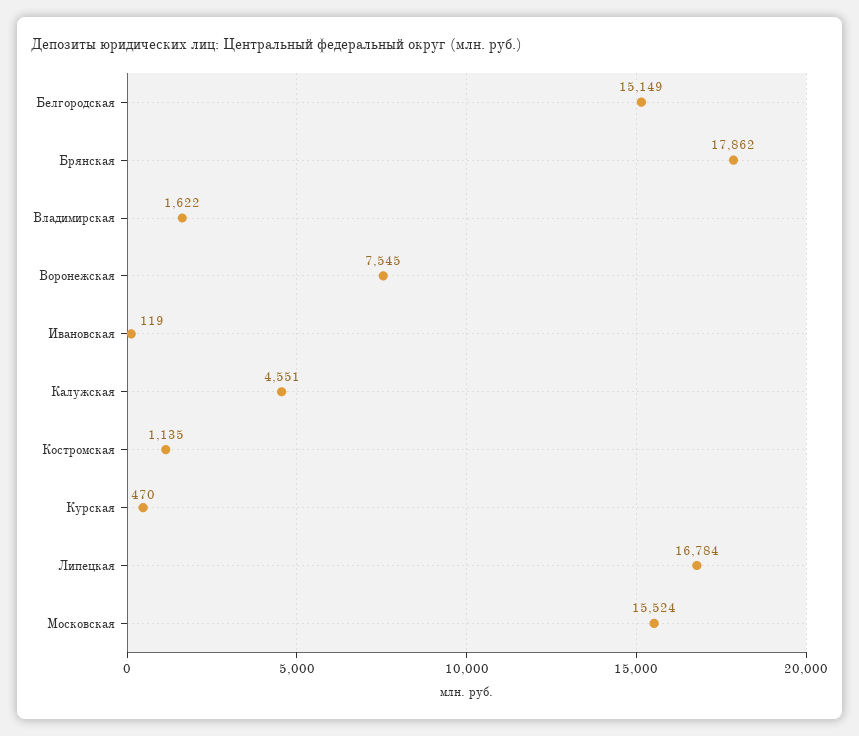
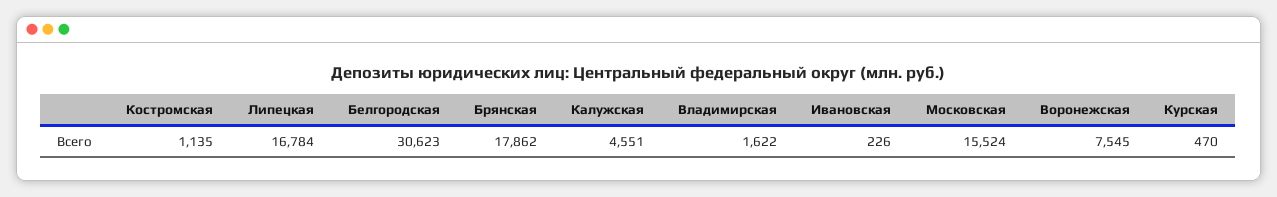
Белгородская: 15149 -> 30623
Ивановская: 119 -> 226

